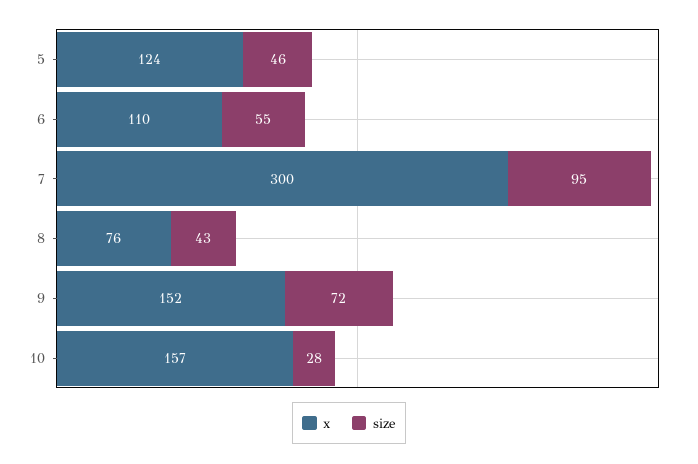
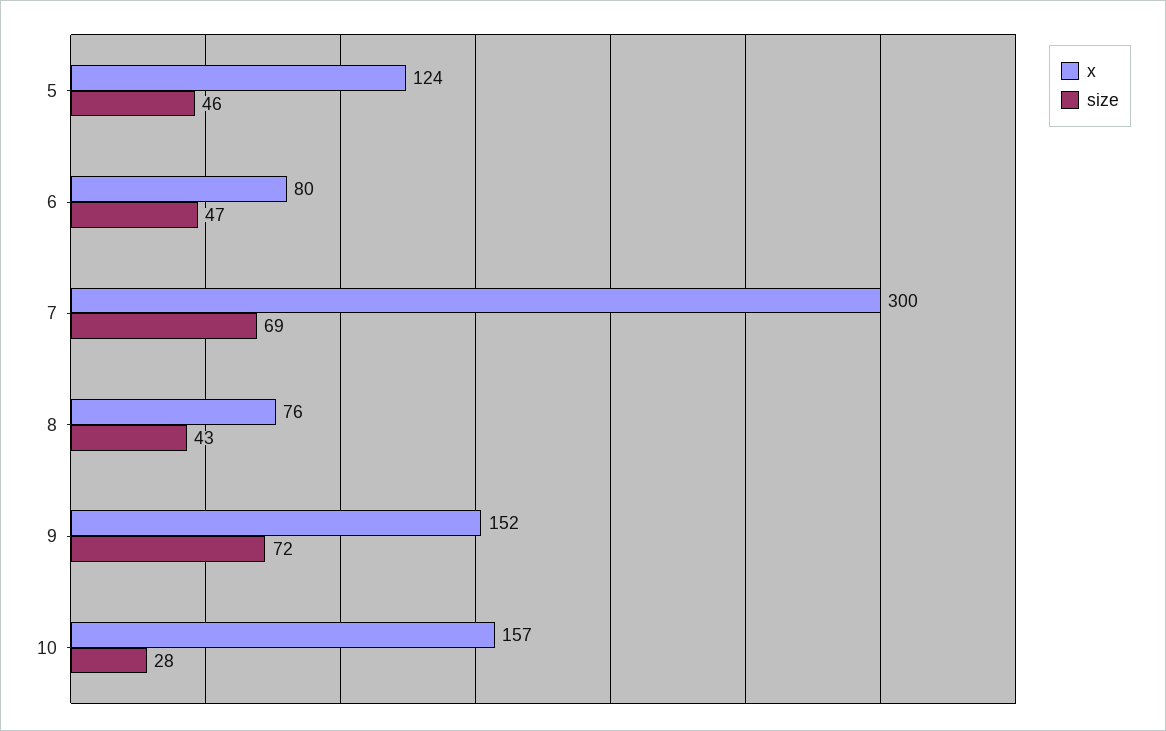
x, 6: 110 -> 80
size, 6: 55 -> 47
size, 7: 95 -> 69

